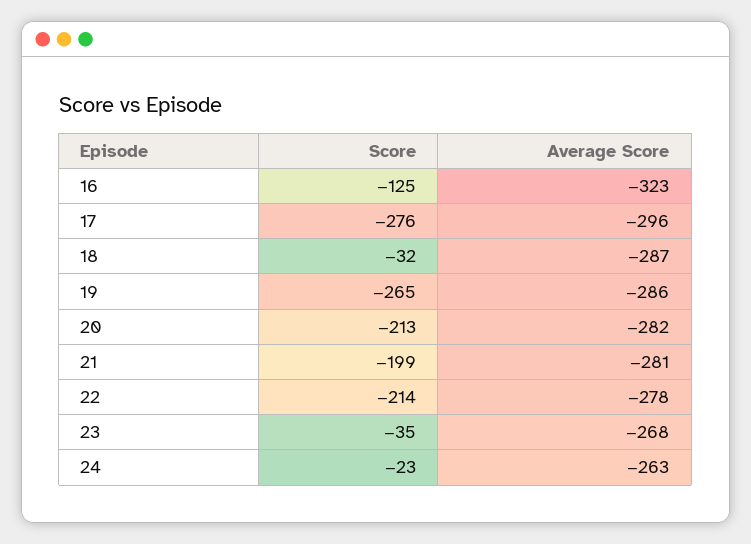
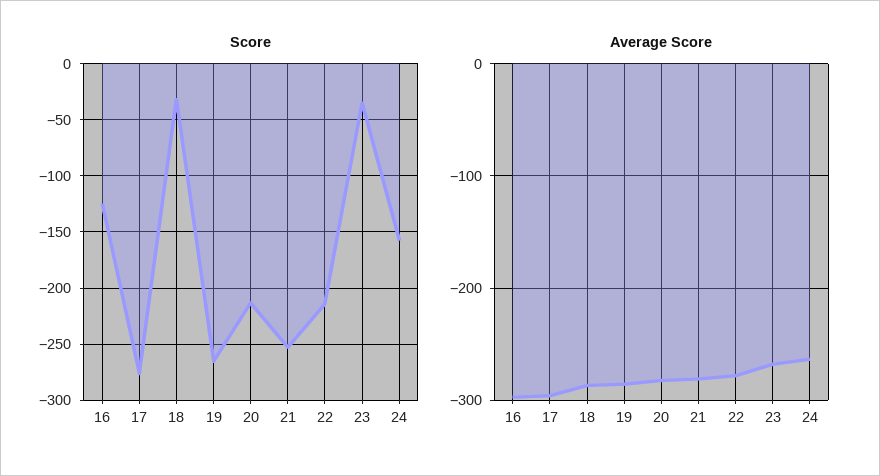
Average Score, 16: -323 -> -300
Score, 21: -199 -> -250
Score, 24: -23 -> -160

